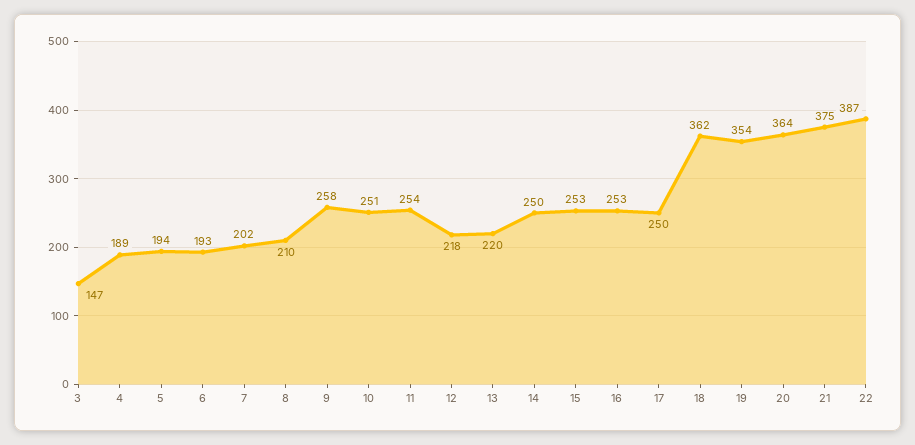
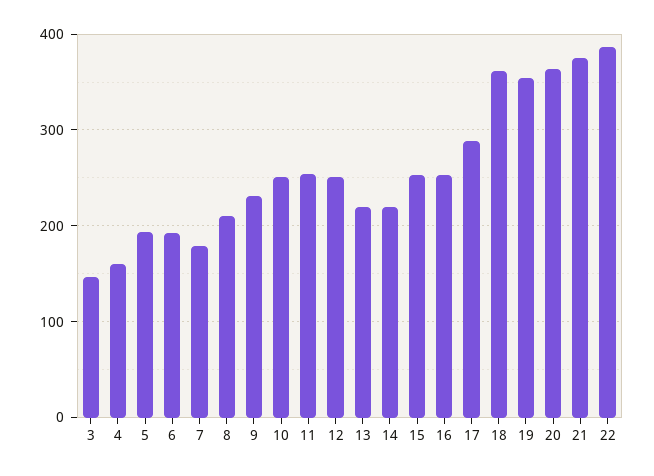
4: 189 -> 160
7: 202 -> 180
9: 258 -> 230
12: 218 -> 250
14: 250 -> 220
17: 250 -> 290

